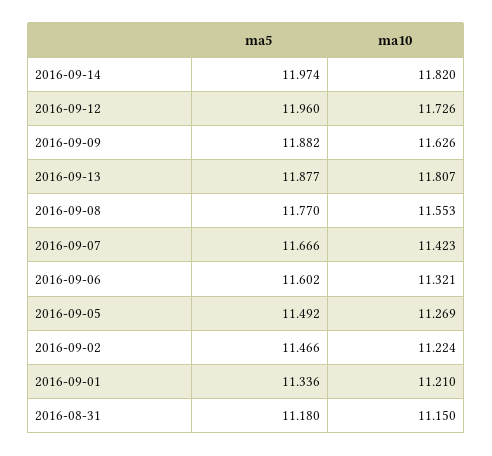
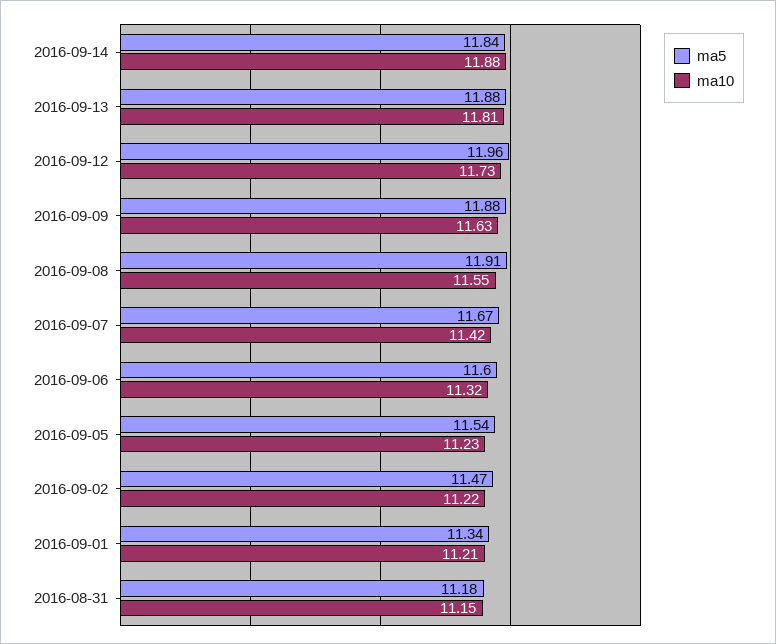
ma5, 2016-09-14: 11.974 -> 11.84
ma10, 2016-09-14: 11.82 -> 11.88
ma5, 2016-09-08: 11.77 -> 11.91
ma5, 2016-09-05: 11.492 -> 11.54
ma10, 2016-09-05: 11.269 -> 11.23

